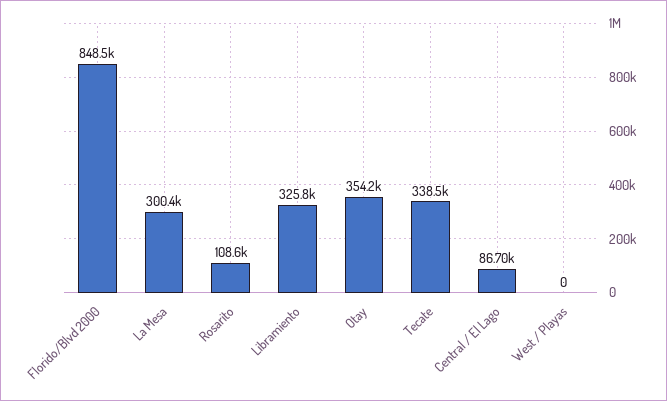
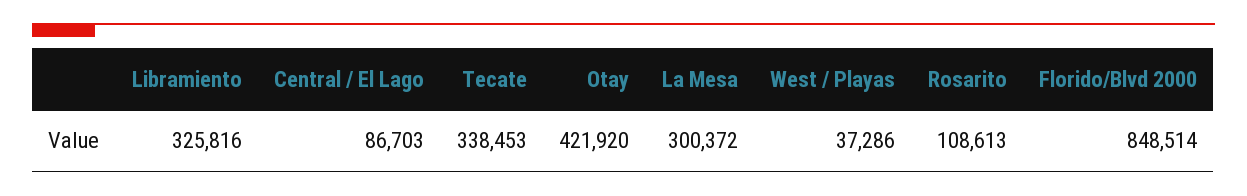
Otay: 354200 -> 421920
West / Playas: 0 -> 37286

